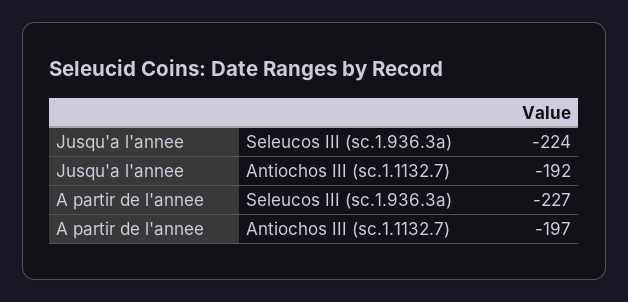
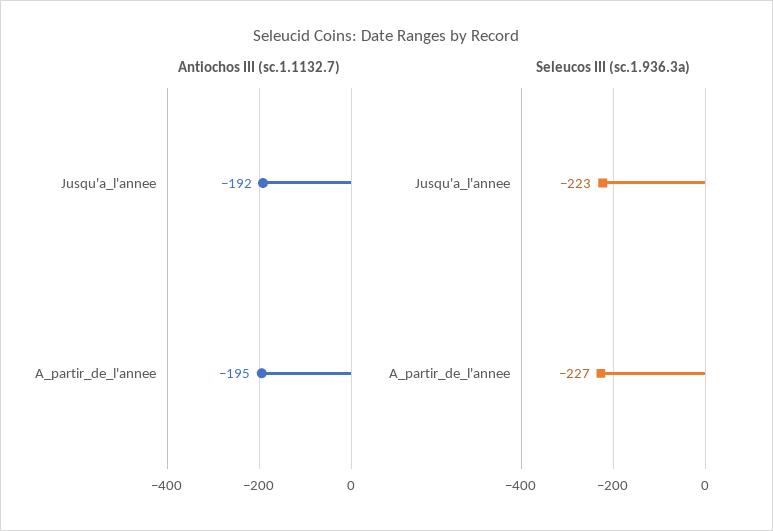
Seleucos III (sc.1.936.3a), Jusqu'a l'annee: -224 -> -223
Antiochos III (sc.1.1132.7), A partir de l'annee: -197 -> -195

